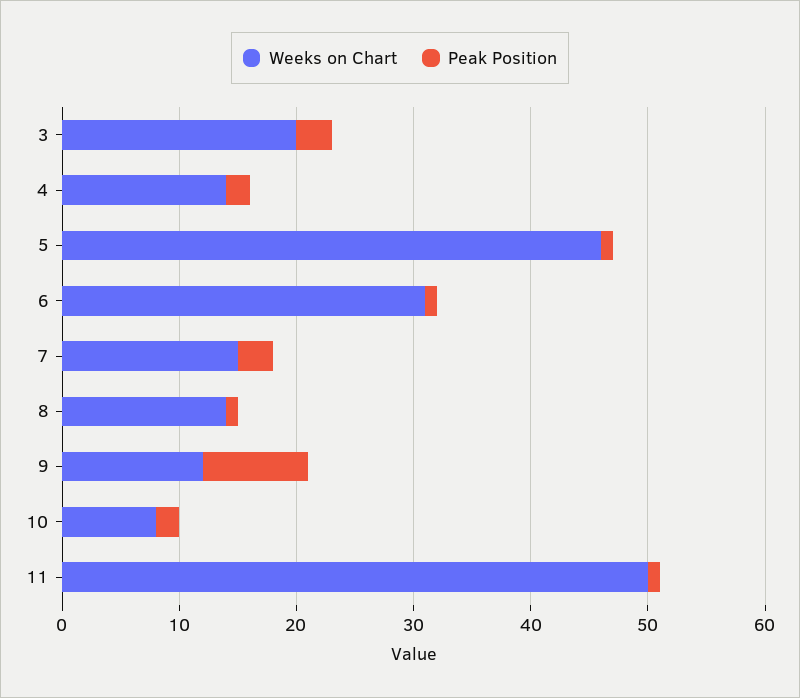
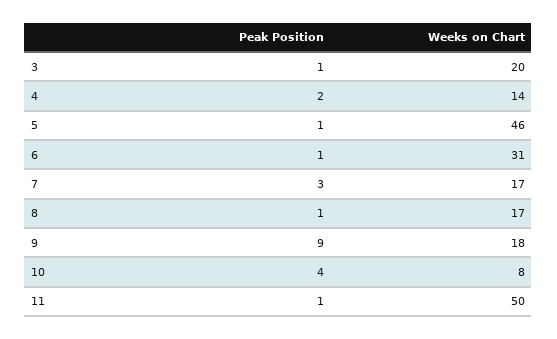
Peak Position, 3: 3 -> 1
Weeks on Chart, 7: 15 -> 17
Weeks on Chart, 8: 14 -> 17
Weeks on Chart, 9: 12 -> 18
Peak Position, 10: 2 -> 4

